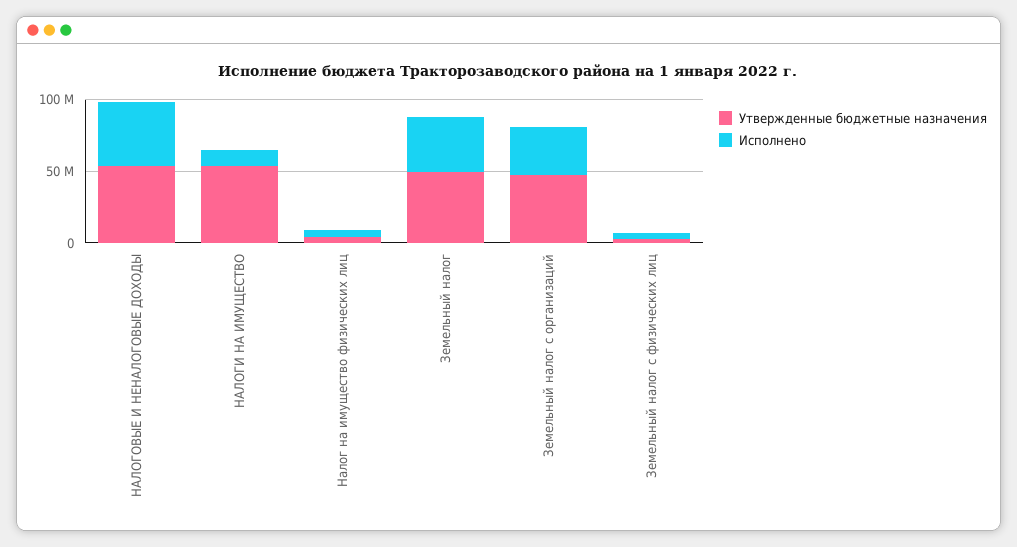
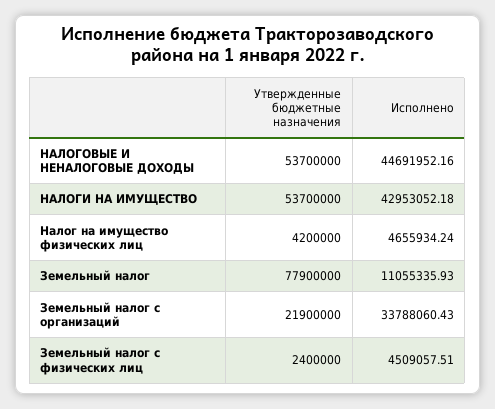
Исполнено, НАЛОГИ НА ИМУЩЕСТВО: 10000000 -> 42953052.18
Утвержденные бюджетные назначения, Земельный налог: 50000000 -> 77900000
Исполнено, Земельный налог: 40000000 -> 11055335.93
Утвержденные бюджетные назначения, Земельный налог с организаций: 50000000 -> 21900000

